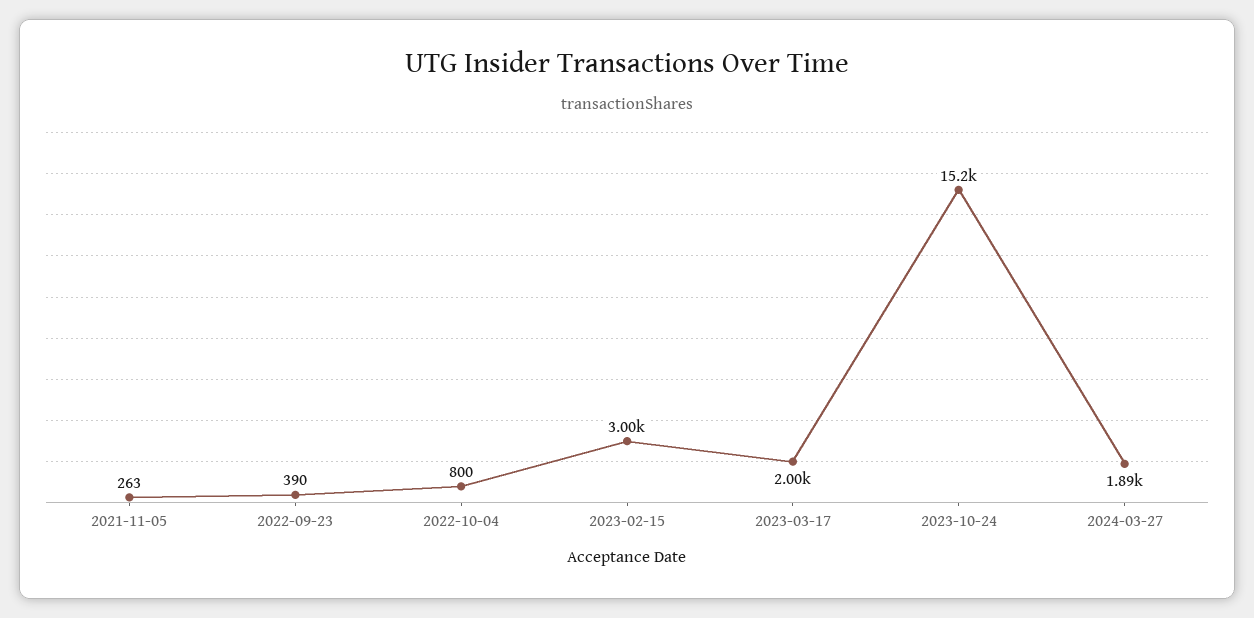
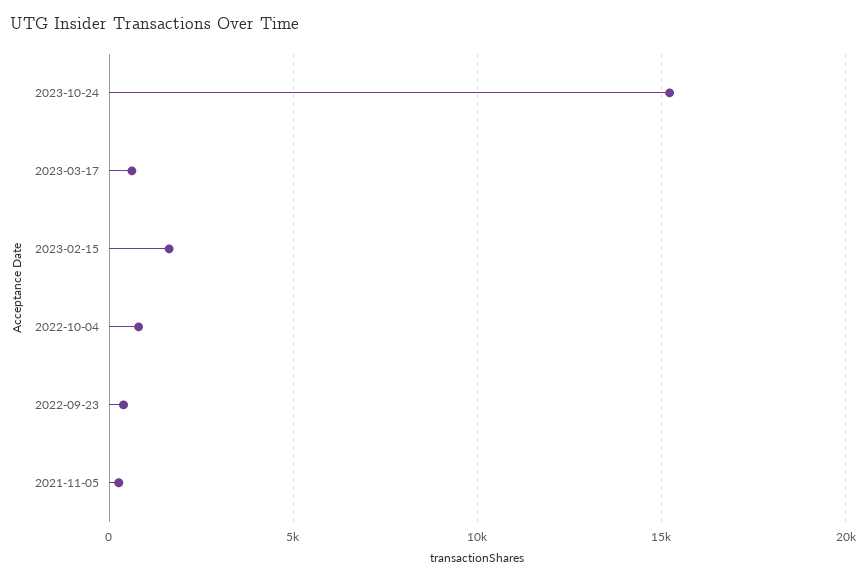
2023-02-15: 3000 -> 1500
2023-03-17: 2000 -> 500
2024-03-27: 1890 -> none

